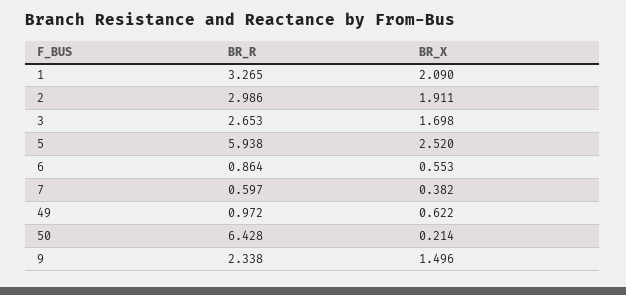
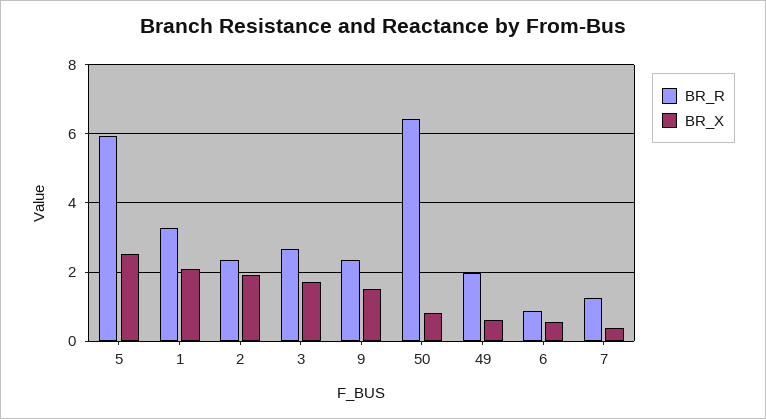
BR_R, 2: 2.986 -> 2.4
BR_R, 7: 0.597 -> 1.2
BR_R, 49: 0.972 -> 2
BR_X, 50: 0.214 -> 0.8

